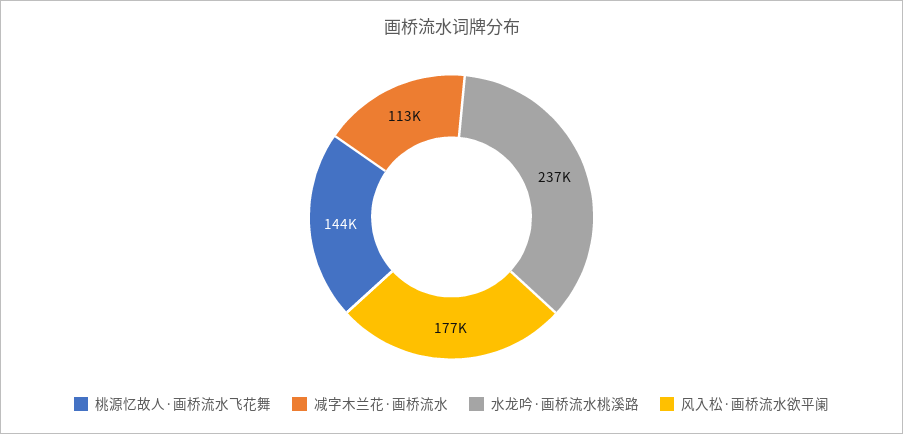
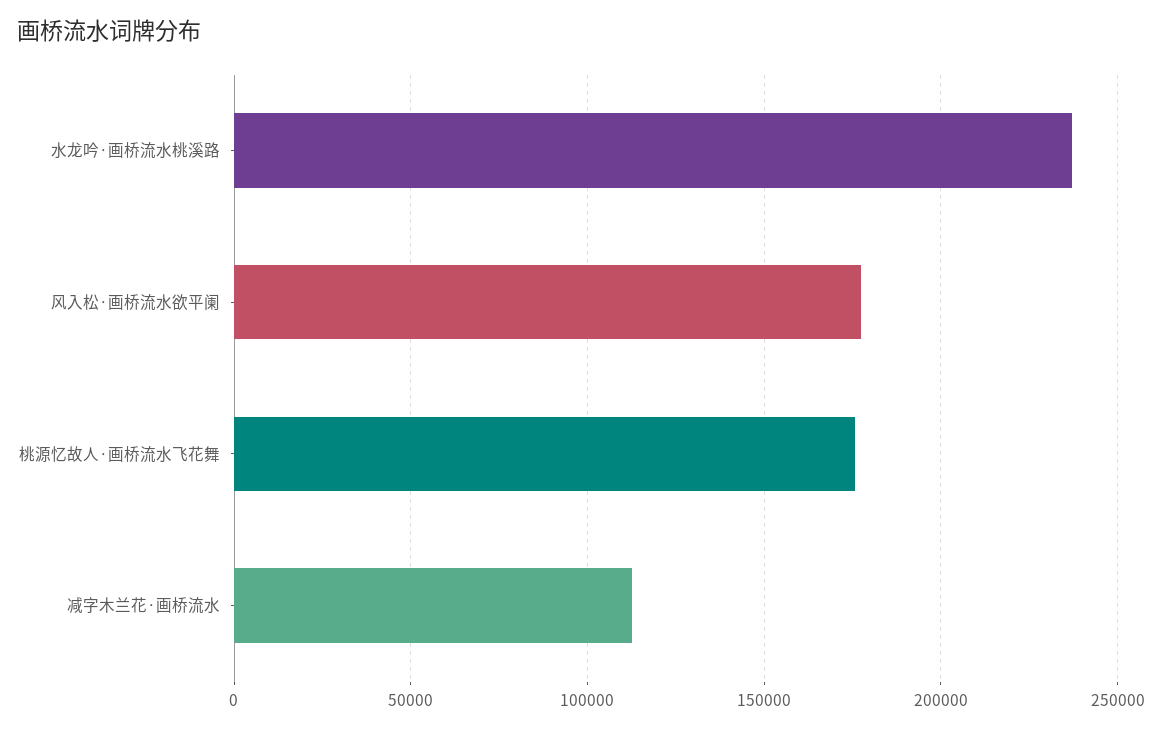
桃源忆故人·画桥流水飞花舞: 144000 -> 175000

